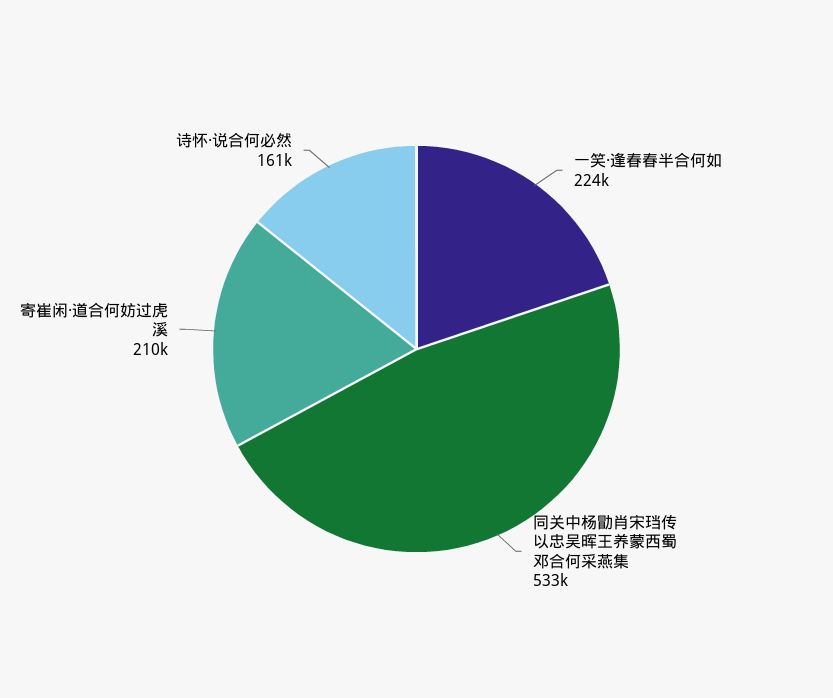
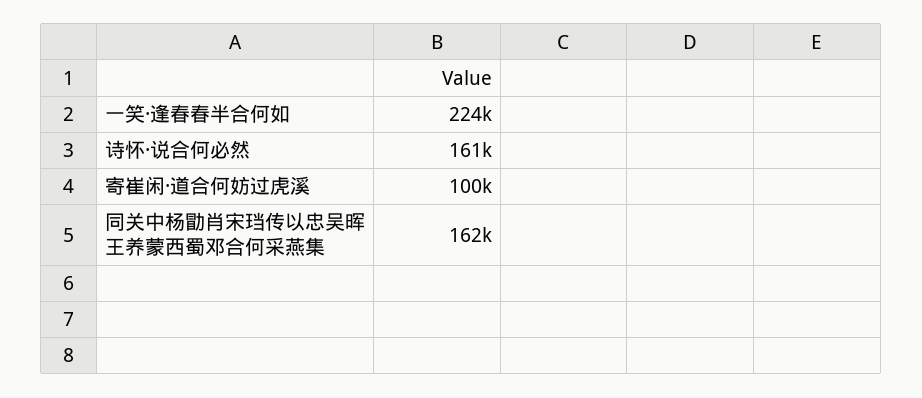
同关中杨勖肖宋珰传以忠吴晖王养蒙西蜀邓合何采燕集: 533000 -> 162000
寄崔闲·道合何妨过虎溪: 210000 -> 100000

